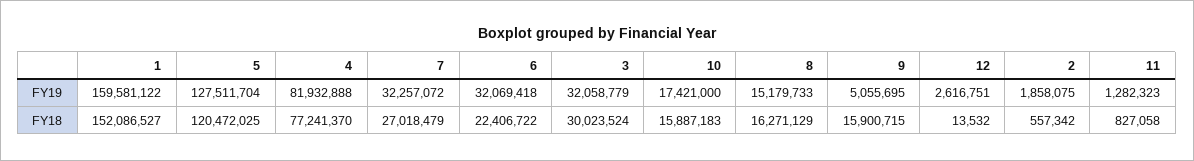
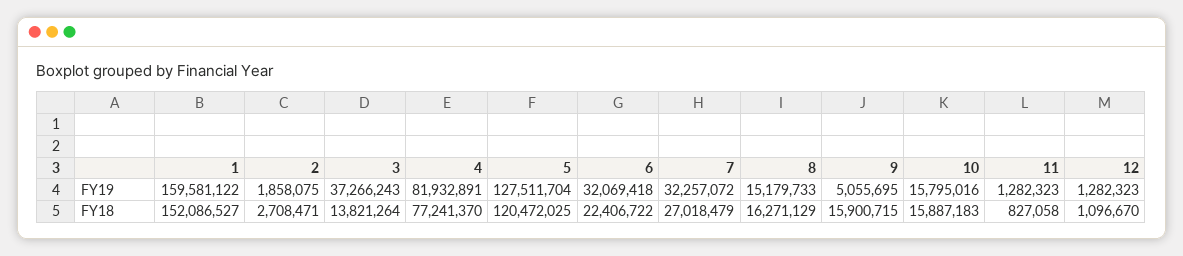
4, FY19: 81932888 -> 81932891
3, FY19: 32058779 -> 37266243
10, FY19: 17421000 -> 15795016
12, FY19: 2616751 -> 1282323
3, FY18: 30023524 -> 13821264
12, FY18: 13532 -> 1096670
2, FY18: 557342 -> 2708471

